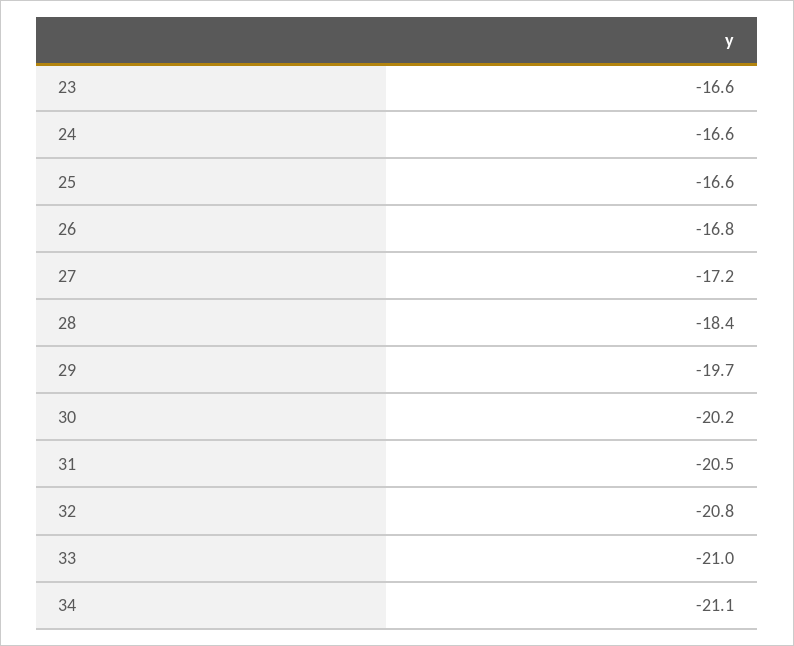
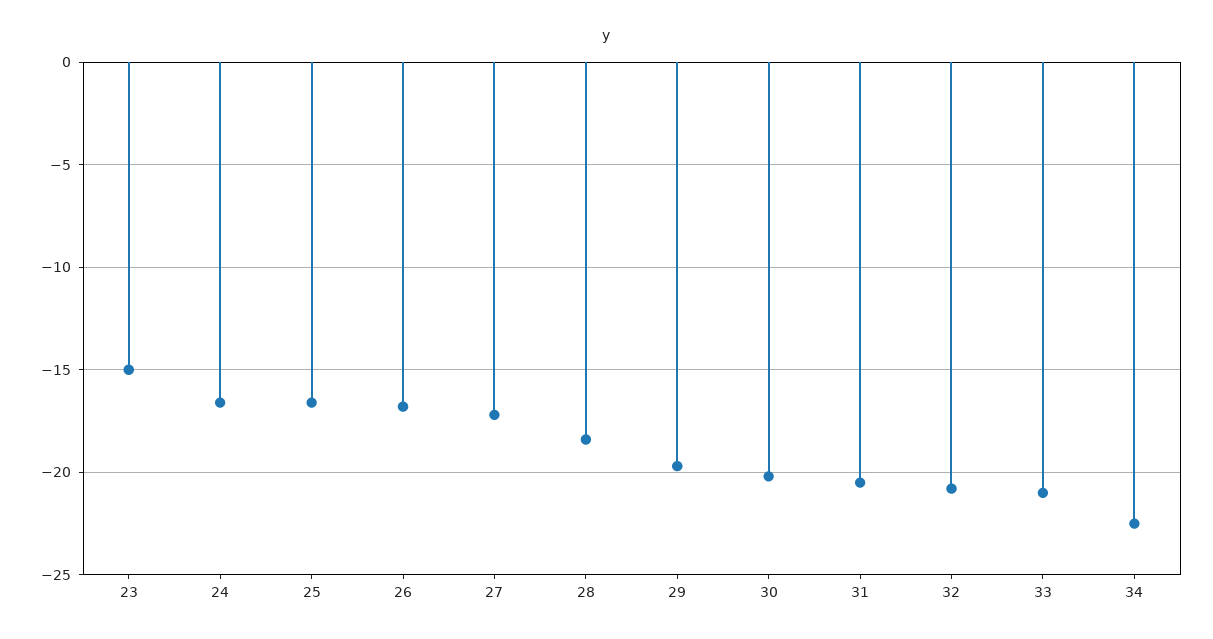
23: -16.6 -> -15
34: -21.1 -> -22.5

